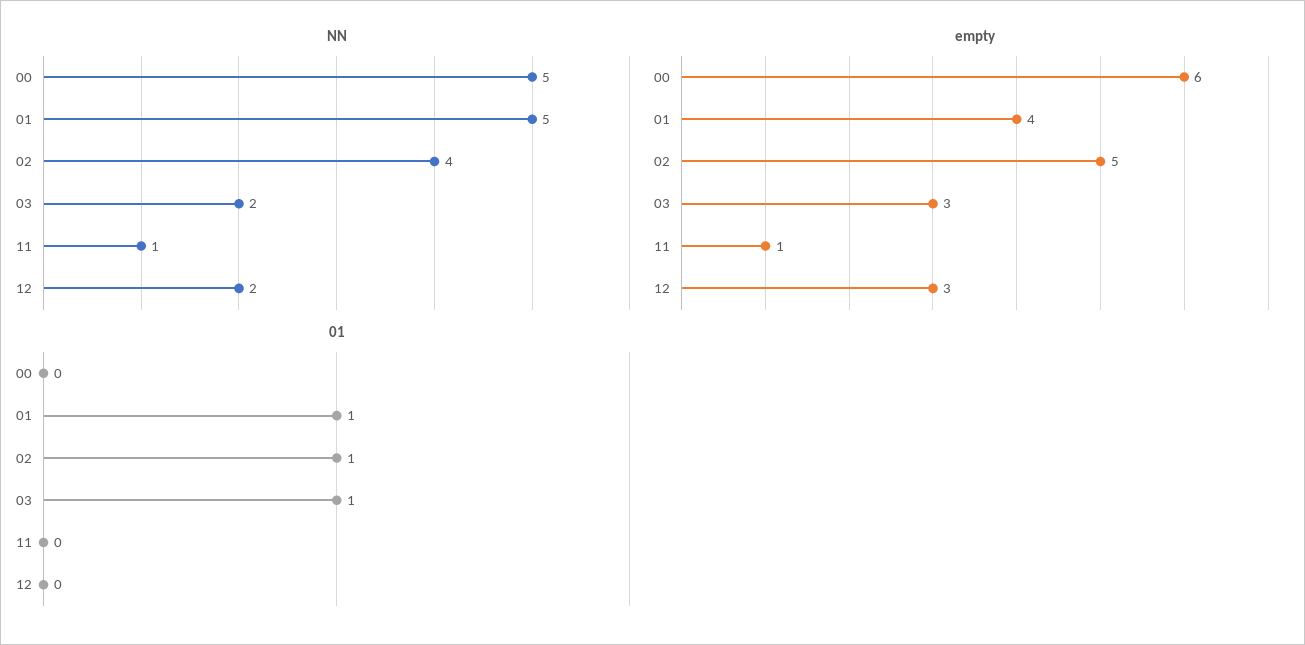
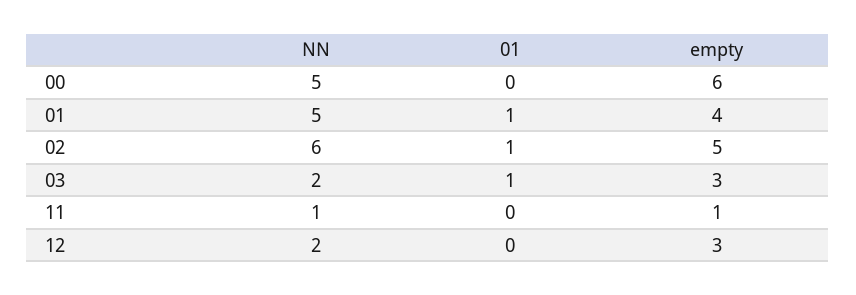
NN, 02: 4 -> 6

